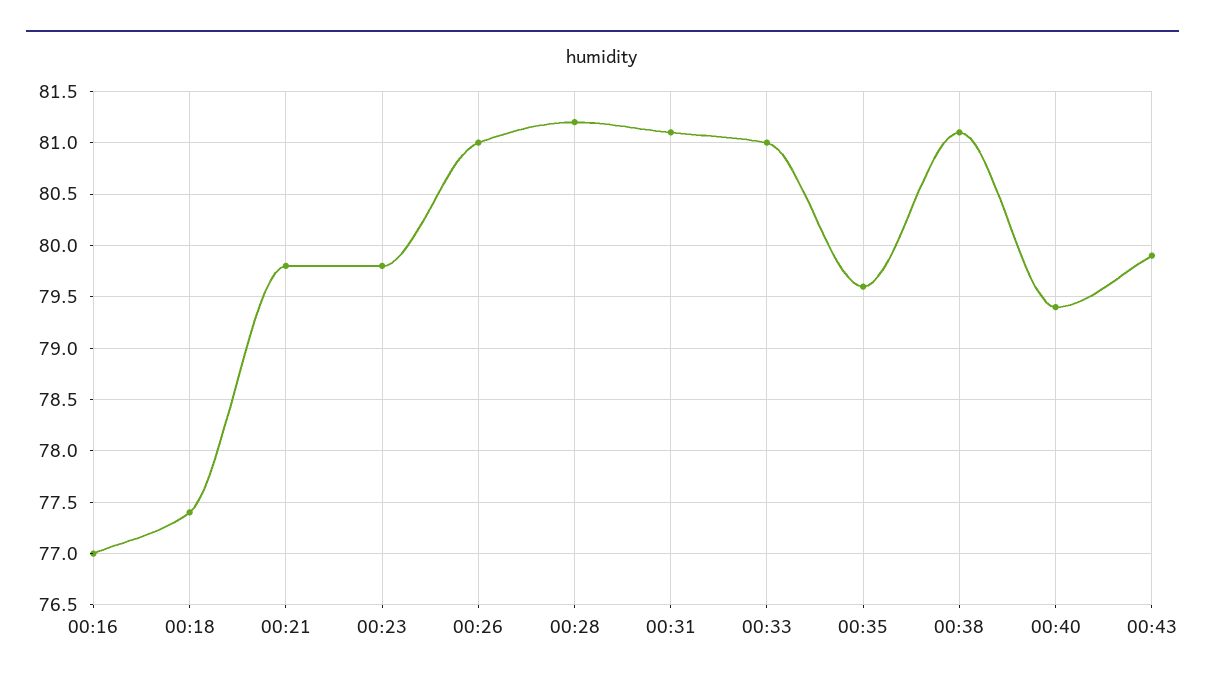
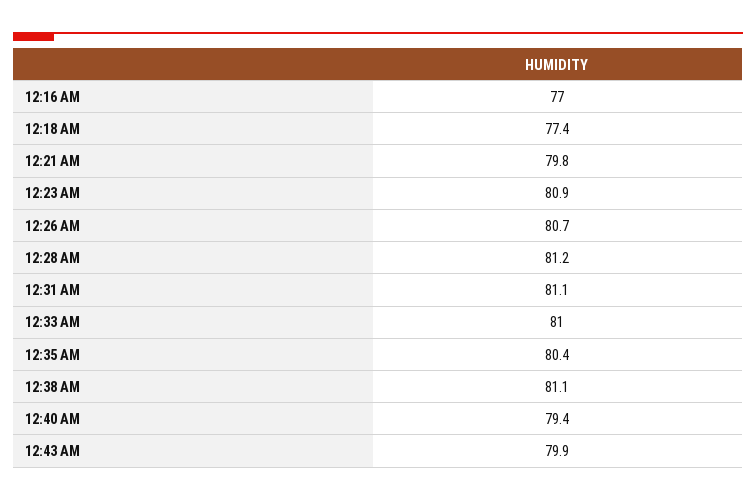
00:23: 79.8 -> 80.9
00:26: 81 -> 80.7
00:35: 79.6 -> 80.4

